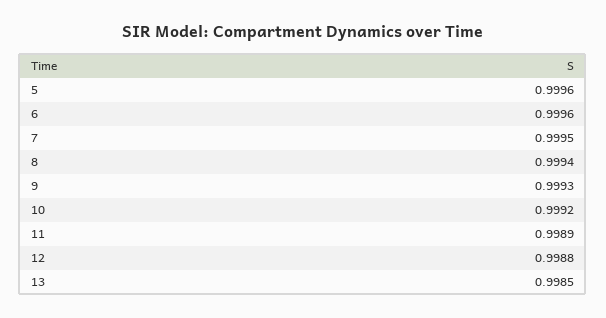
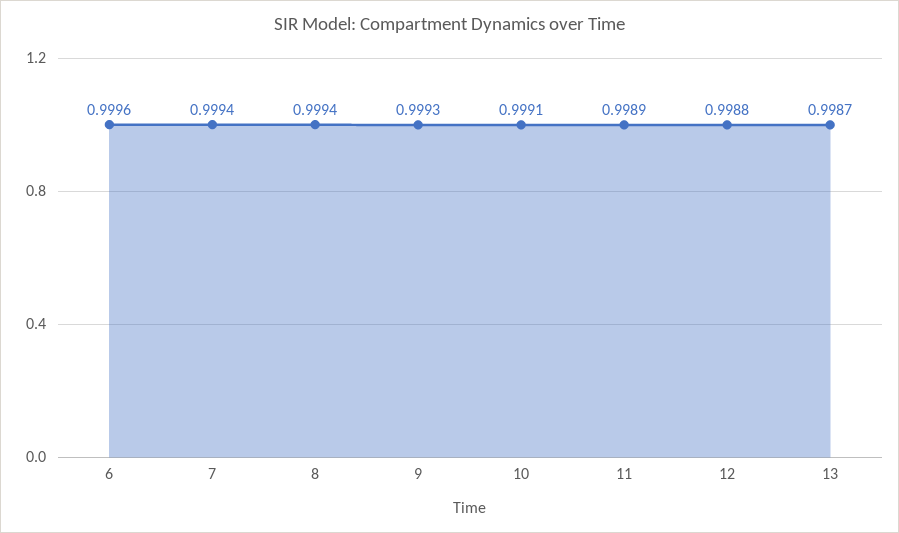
5: 0.9996 -> none
7: 0.9995 -> 0.9994
10: 0.9992 -> 0.9991
13: 0.9985 -> 0.9987

